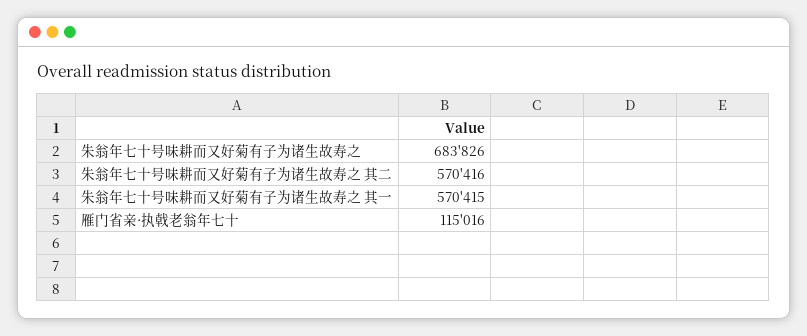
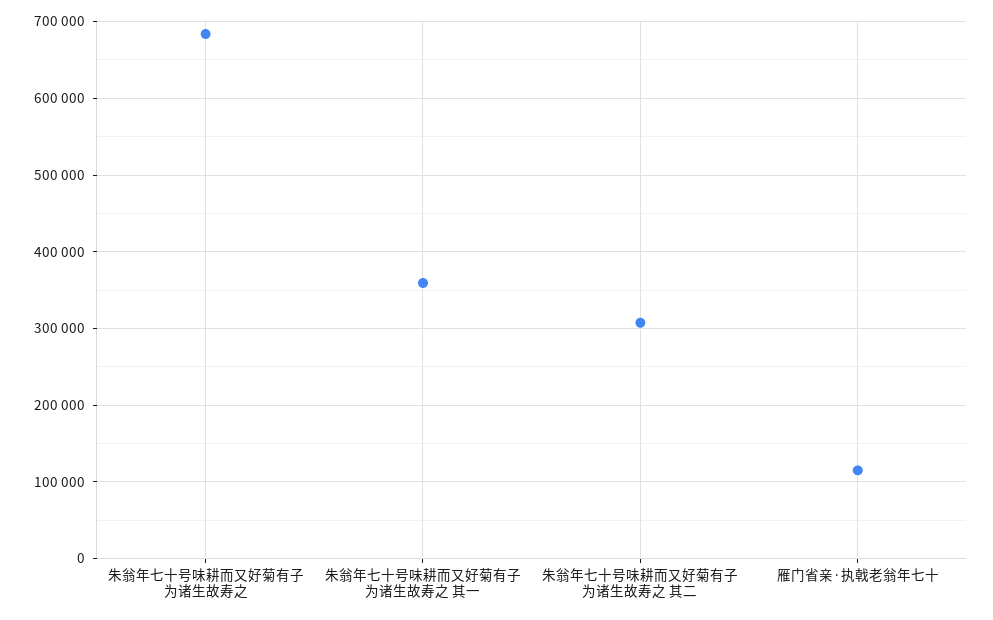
朱翁年七十号味耕而又好菊有子为诸生故寿之 其二: 570416 -> 310000
朱翁年七十号味耕而又好菊有子为诸生故寿之 其一: 570415 -> 360000

